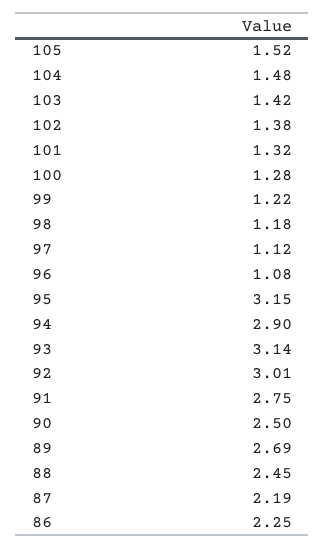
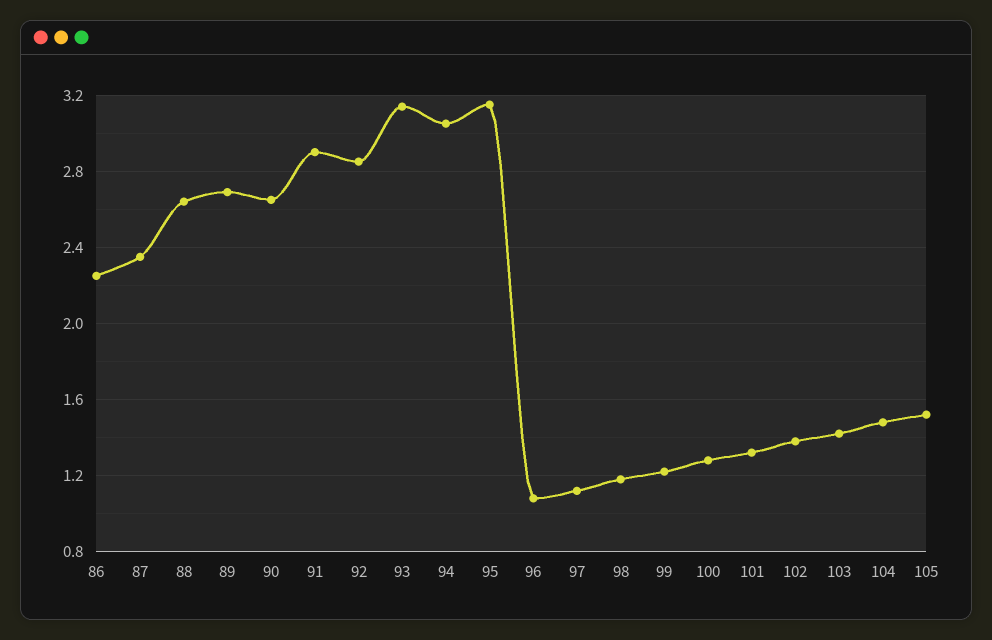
94: 2.9 -> 3.05
92: 3.01 -> 2.85
91: 2.75 -> 2.9
90: 2.5 -> 2.65
88: 2.45 -> 2.65
87: 2.19 -> 2.35

